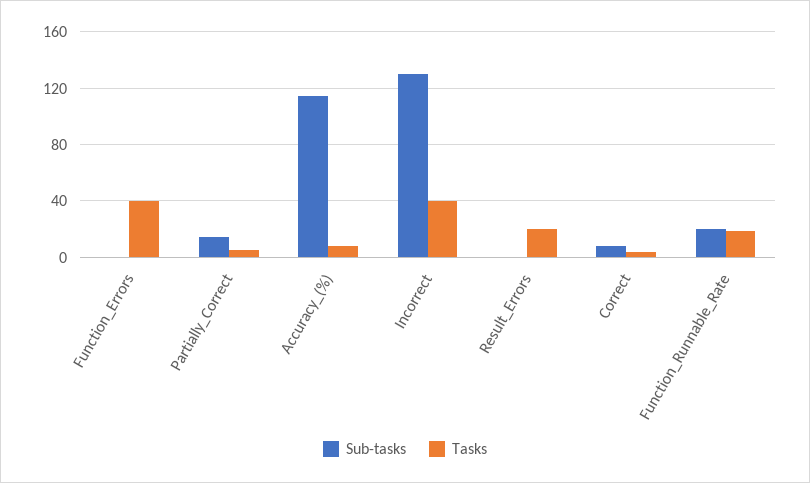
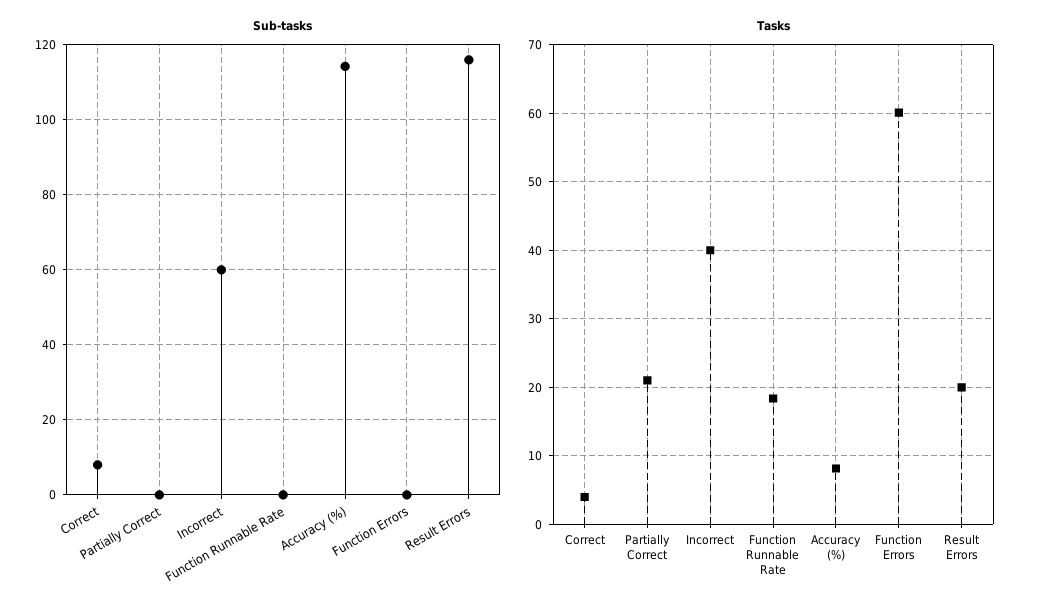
Tasks, Function_Errors: 40 -> 60
Sub-tasks, Partially_Correct: 15 -> 0
Tasks, Partially_Correct: 5 -> 21
Sub-tasks, Incorrect: 130 -> 60
Sub-tasks, Result_Errors: 0 -> 116
Sub-tasks, Function_Runnable_Rate: 20 -> 0

